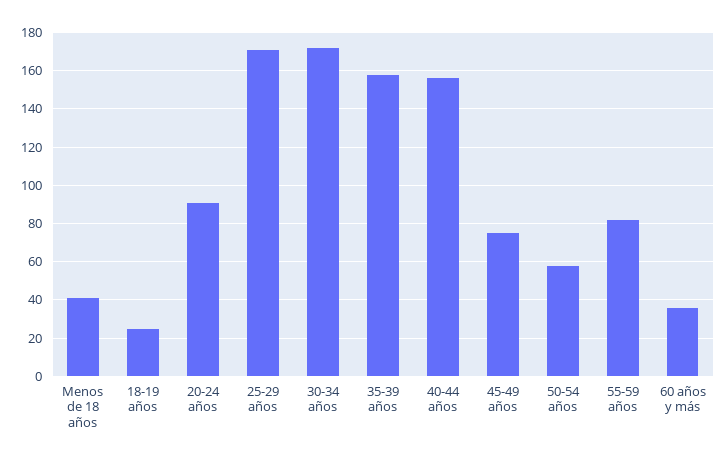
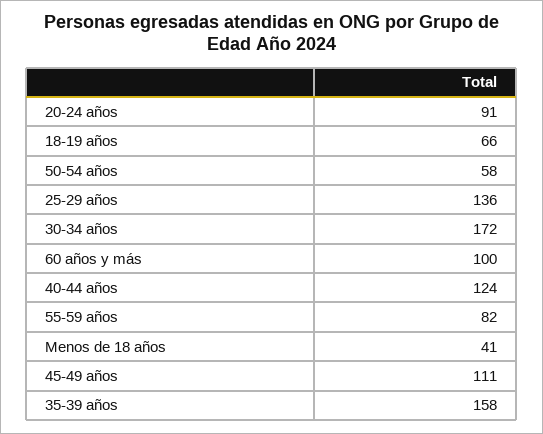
18-19 años: 25 -> 66
25-29 años: 170 -> 136
40-44 años: 155 -> 124
45-49 años: 75 -> 111
60 años y más: 35 -> 100

